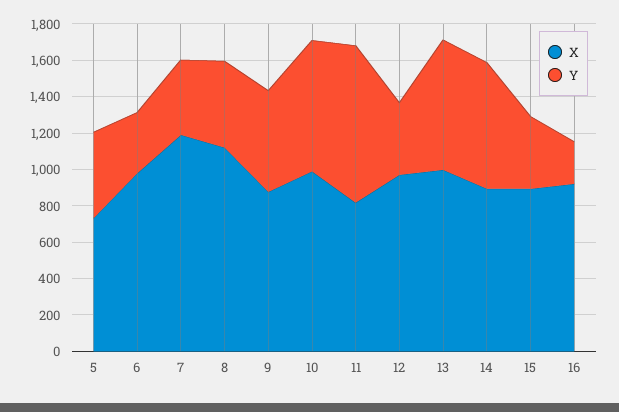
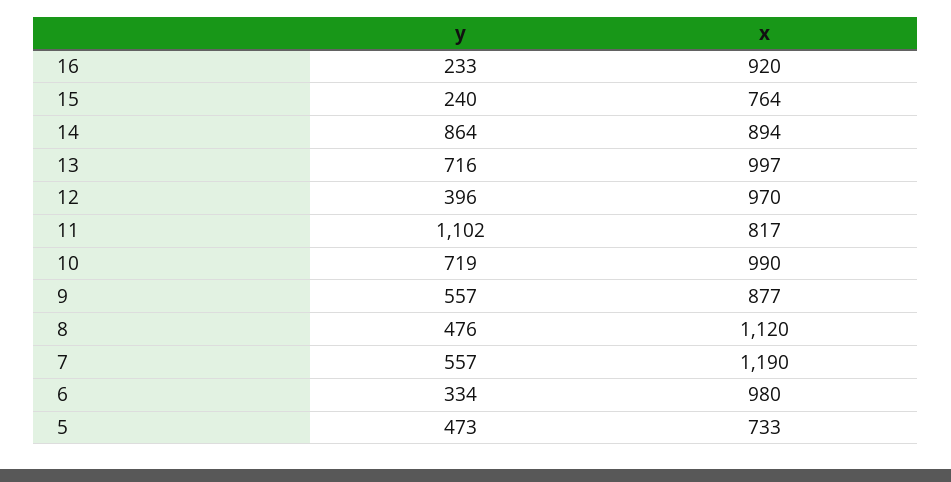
Y, 7: 400 -> 557
Y, 11: 850 -> 1102
Y, 14: 700 -> 864
X, 15: 900 -> 764
Y, 15: 400 -> 240

